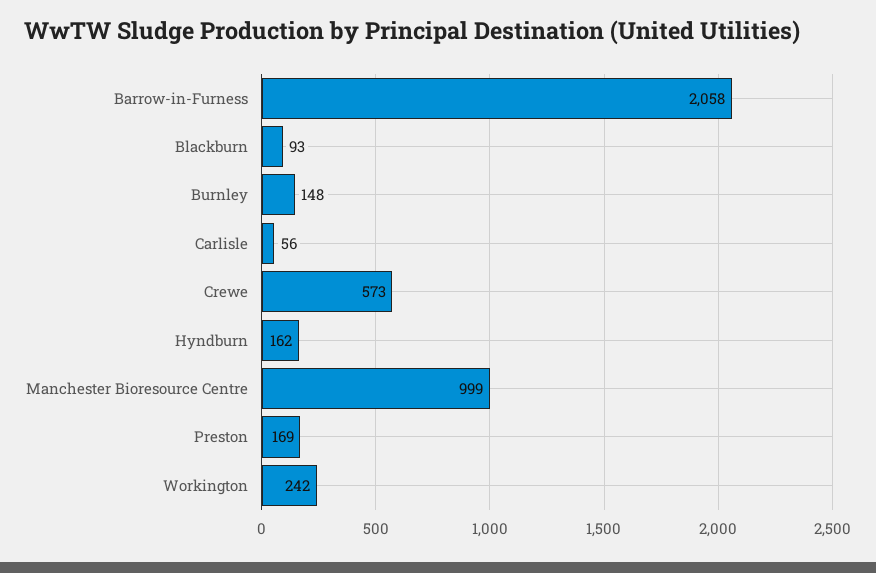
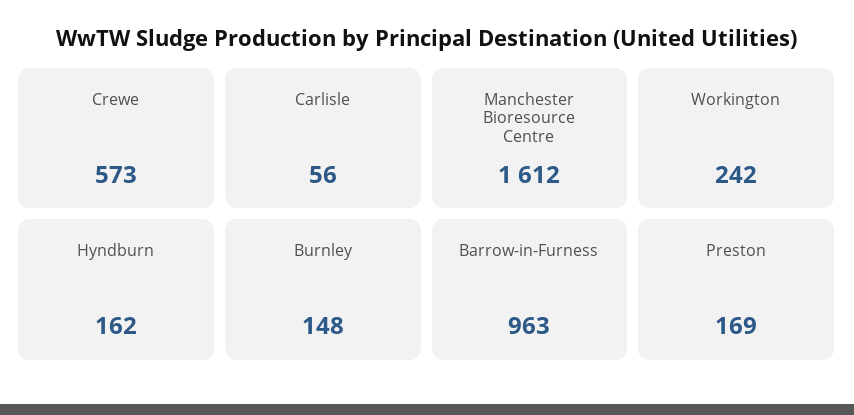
Barrow-in-Furness: 2058 -> 963
Blackburn: 93 -> none
Manchester Bioresource Centre: 999 -> 1612

